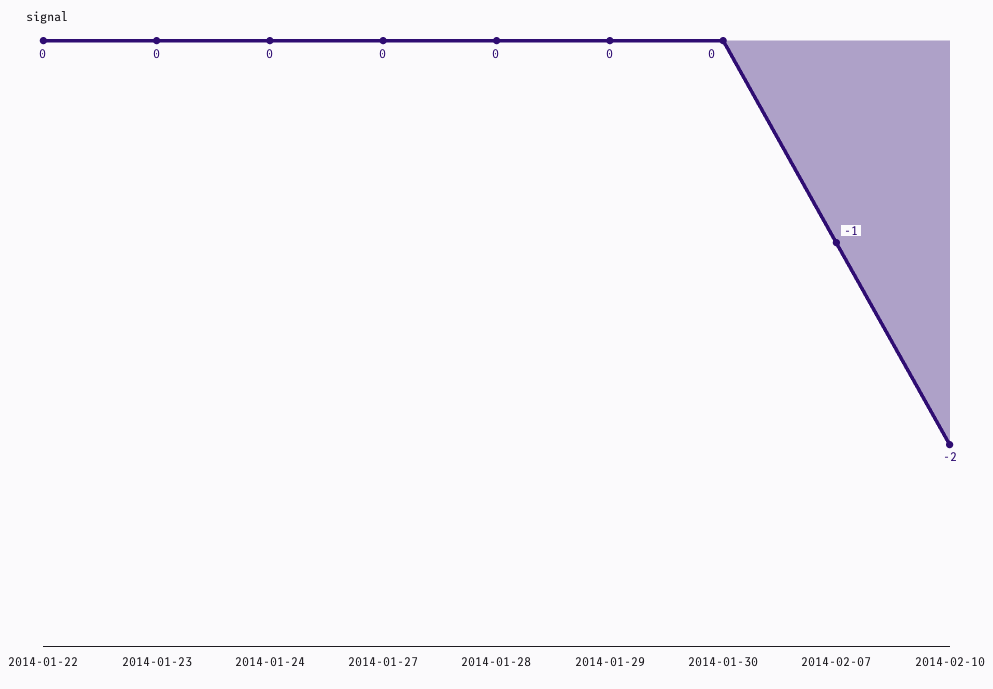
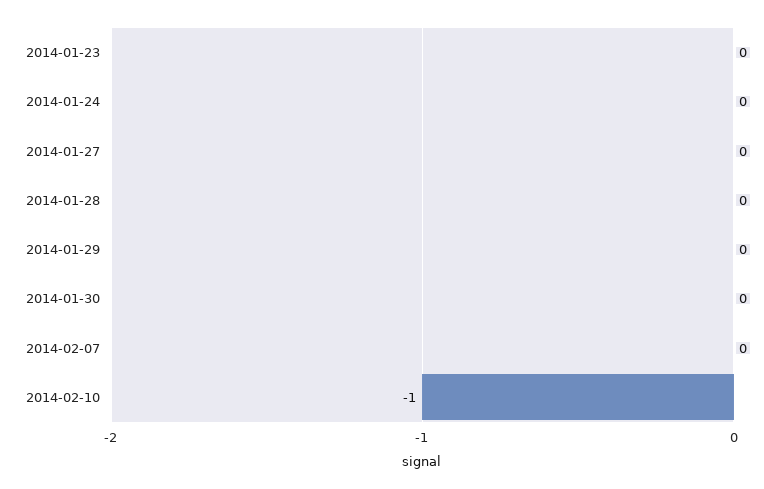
2014-01-22: 0 -> none
2014-02-07: -1 -> 0
2014-02-10: -2 -> -1

